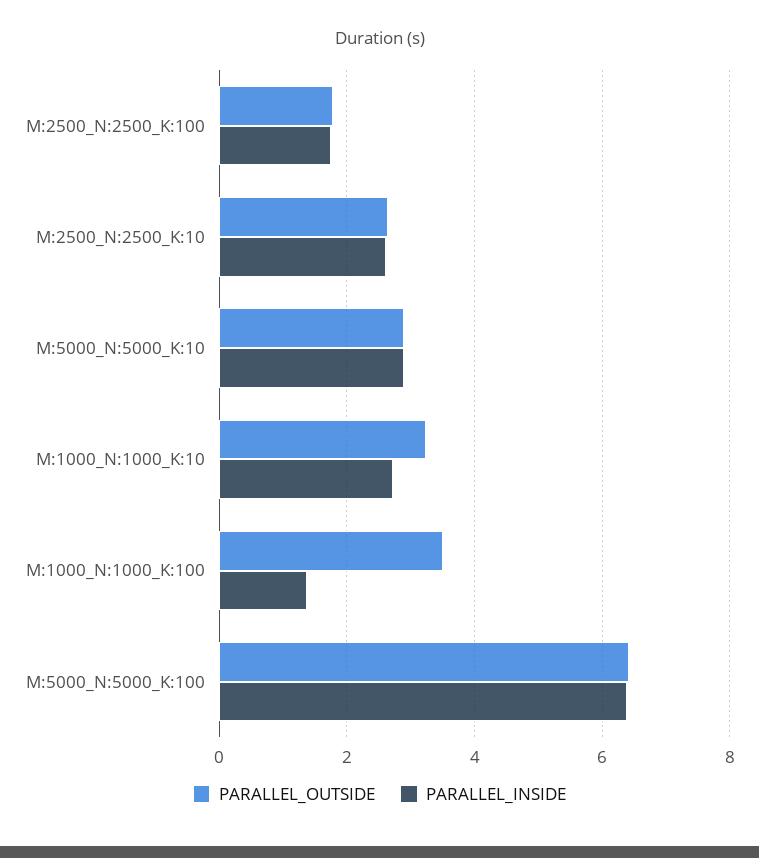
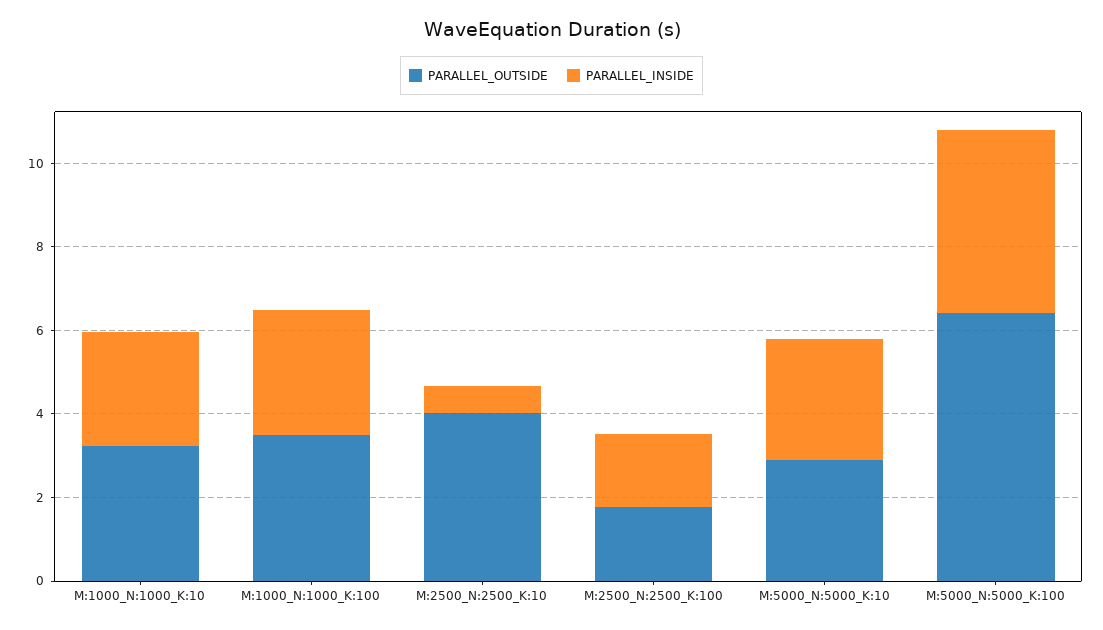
PARALLEL_OUTSIDE, M:2500_N:2500_K:10: 2.6 -> 4
PARALLEL_INSIDE, M:2500_N:2500_K:10: 2.6 -> 0.5
PARALLEL_INSIDE, M:1000_N:1000_K:100: 1.4 -> 3
PARALLEL_INSIDE, M:5000_N:5000_K:100: 6.4 -> 4.5

